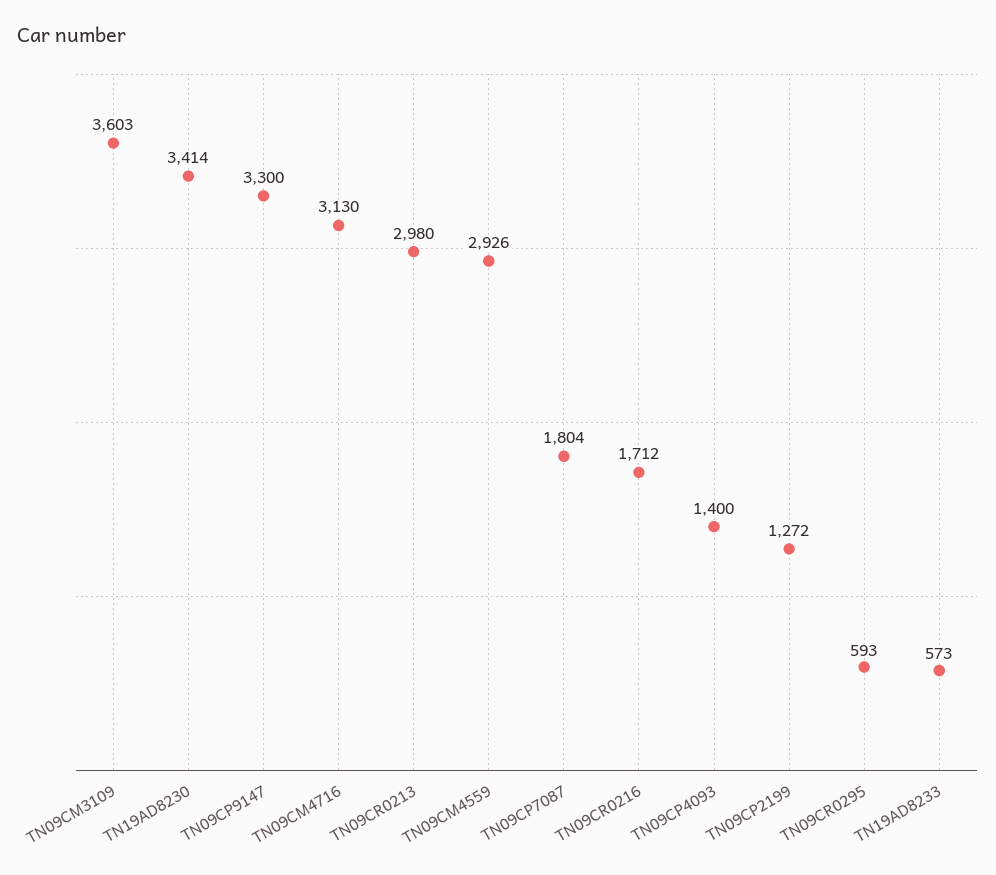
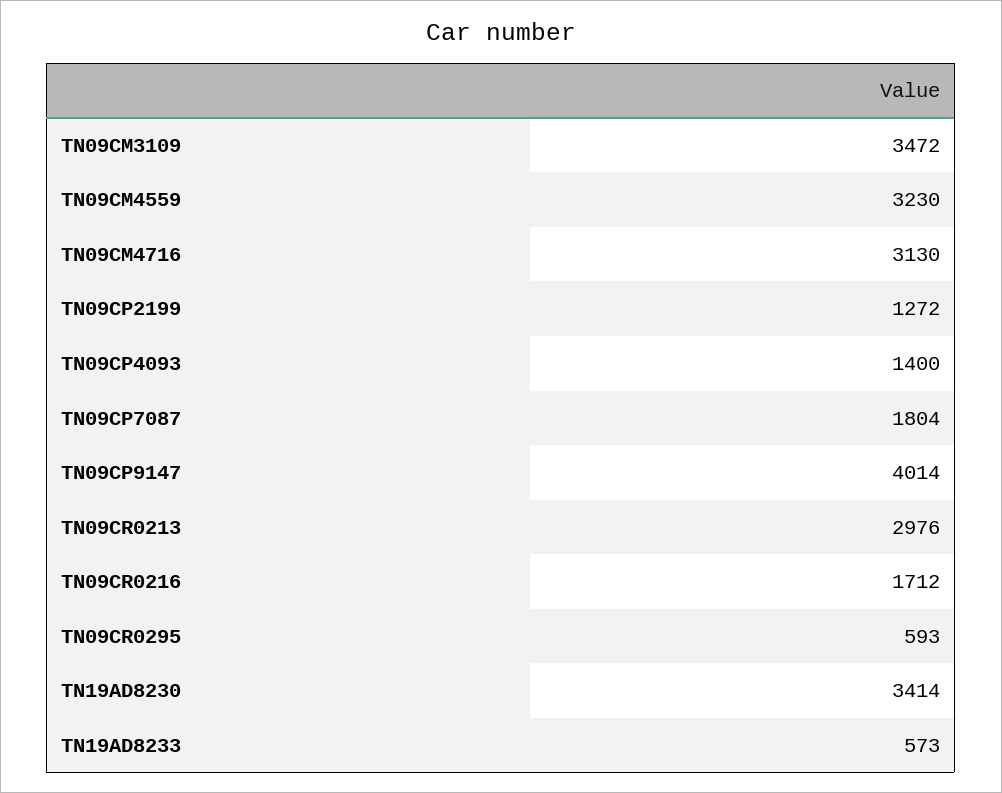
TN09CM3109: 3603 -> 3472
TN09CP9147: 3300 -> 4014
TN09CR0213: 2980 -> 2976
TN09CM4559: 2926 -> 3230

